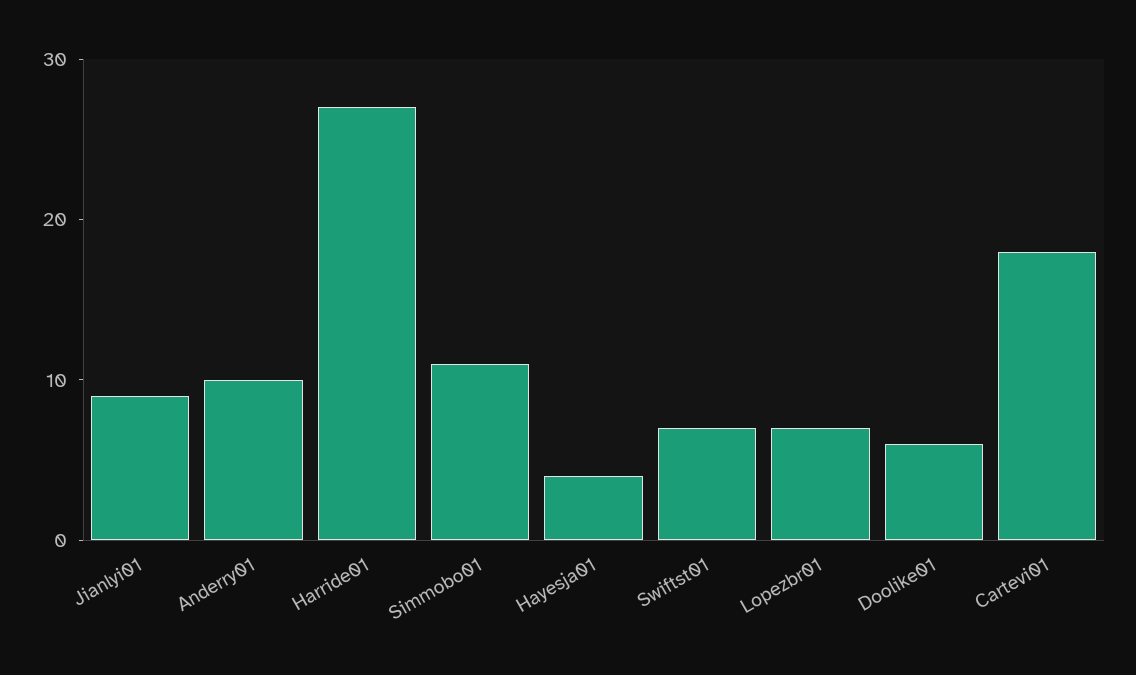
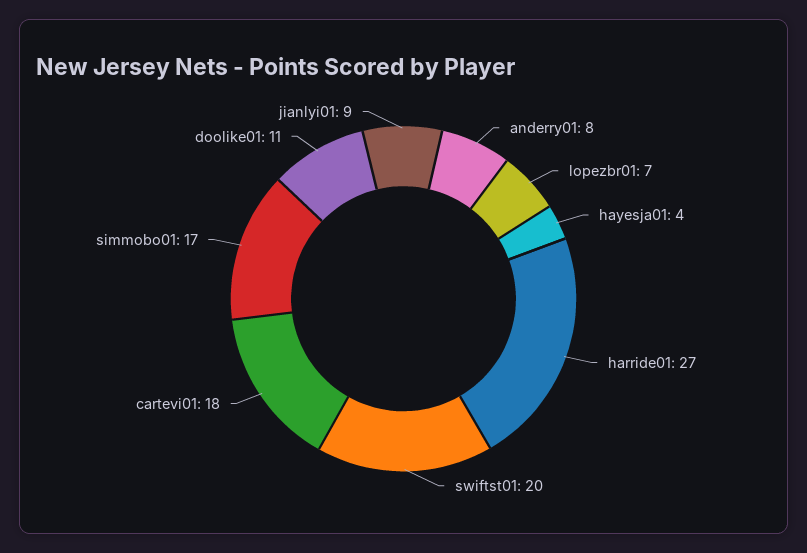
Anderry01: 10 -> 8
Simmobo01: 11 -> 17
Swiftst01: 7 -> 20
Doolike01: 6 -> 11

